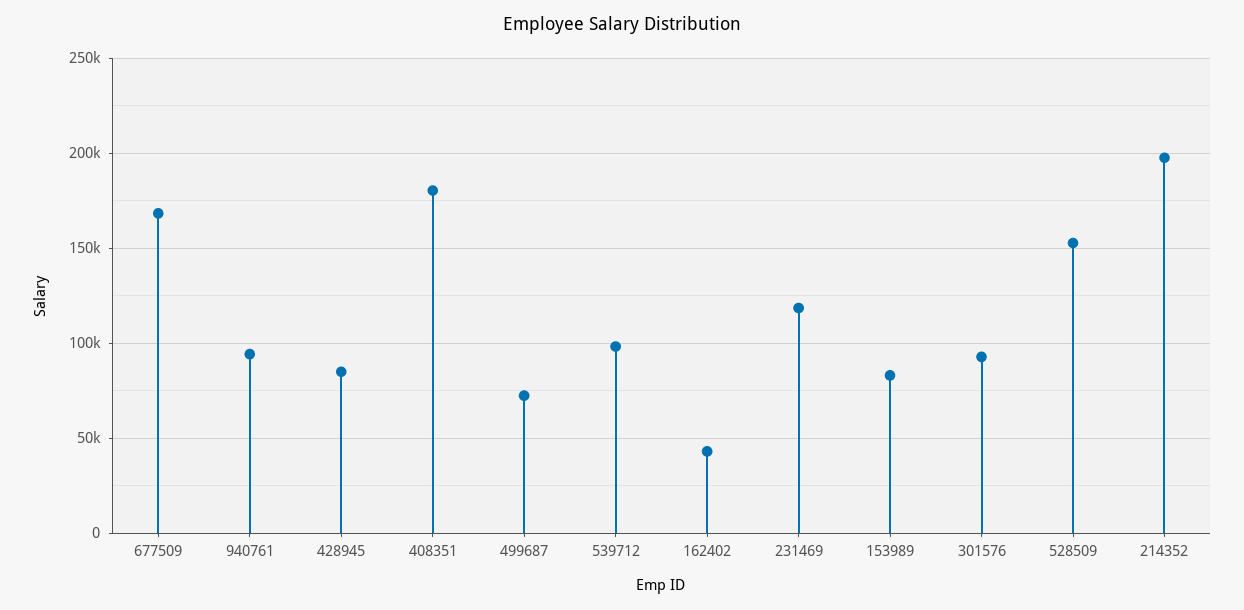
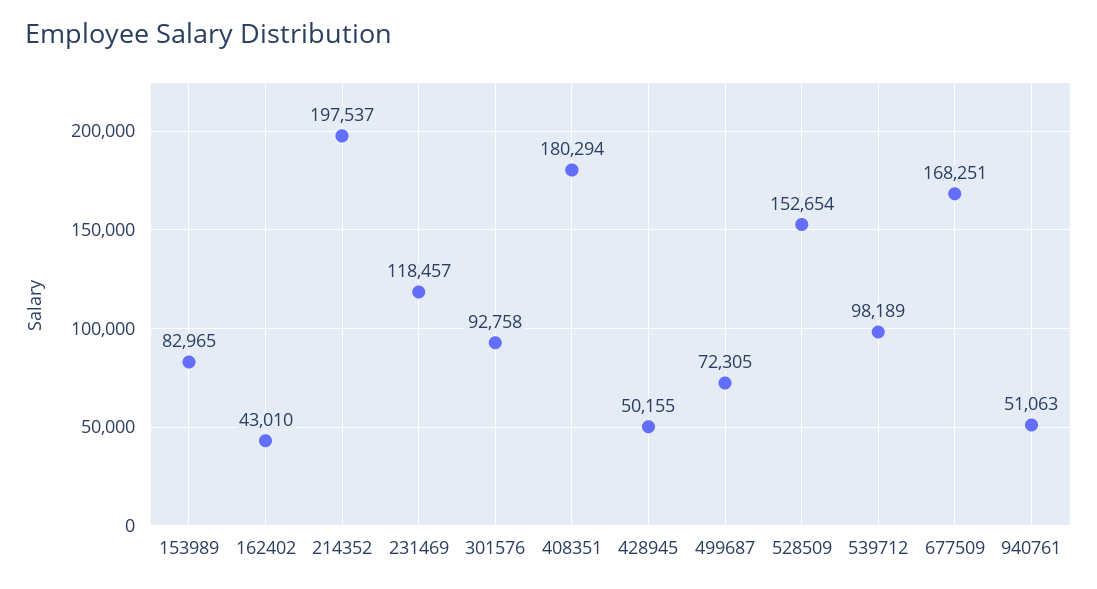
940761: 95000 -> 51063
428945: 85000 -> 50155

